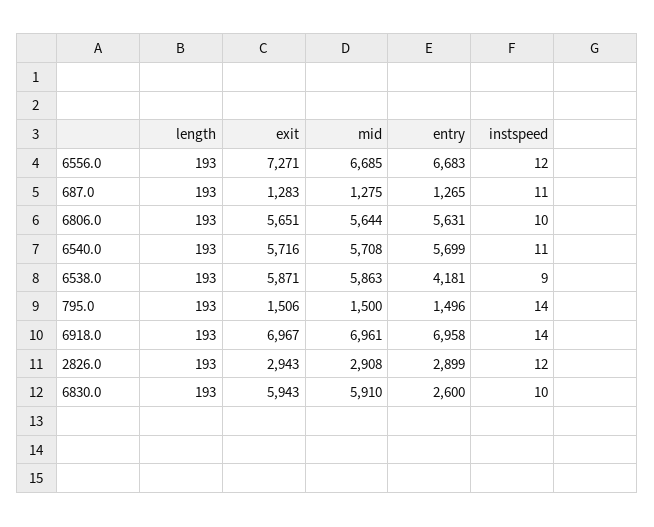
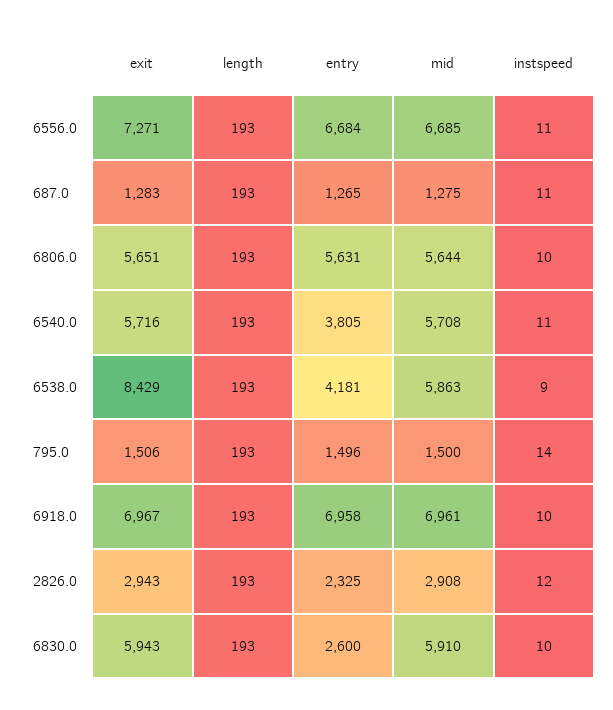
entry, 6556.0: 6683 -> 6684
instspeed, 6556.0: 12 -> 11
entry, 6540.0: 5699 -> 3805
exit, 6538.0: 5871 -> 8429
instspeed, 6918.0: 14 -> 10
entry, 2826.0: 2899 -> 2325

